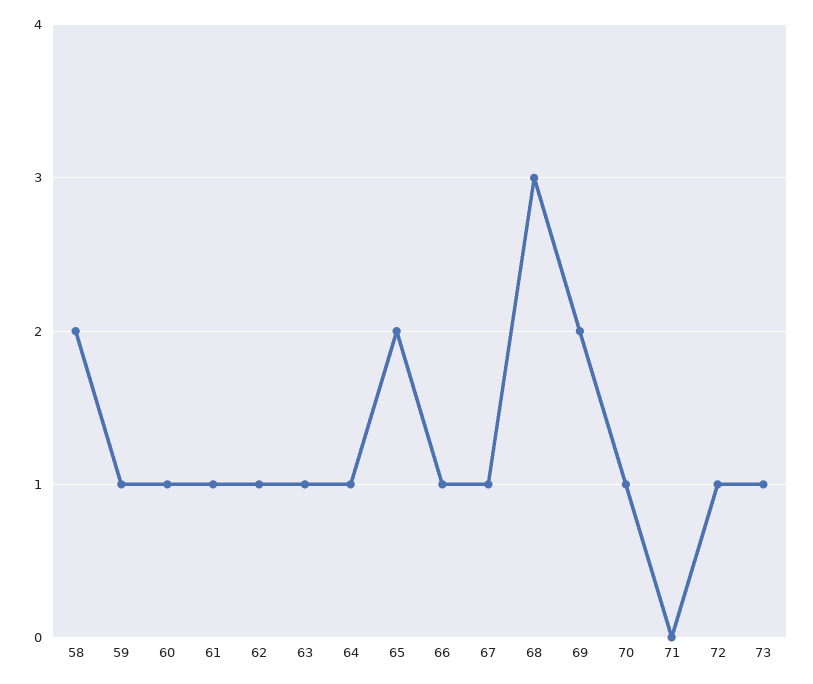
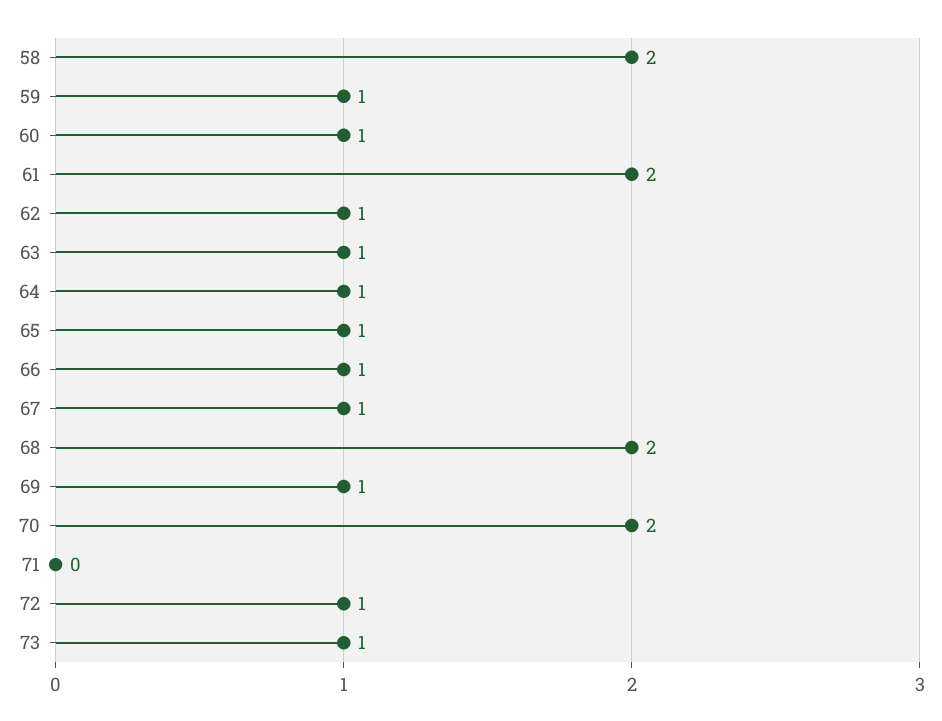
61: 1 -> 2
65: 2 -> 1
68: 3 -> 2
69: 2 -> 1
70: 1 -> 2

